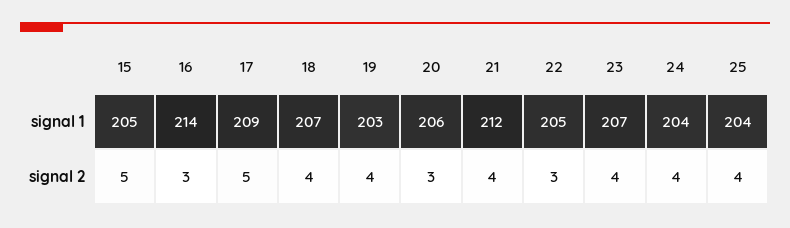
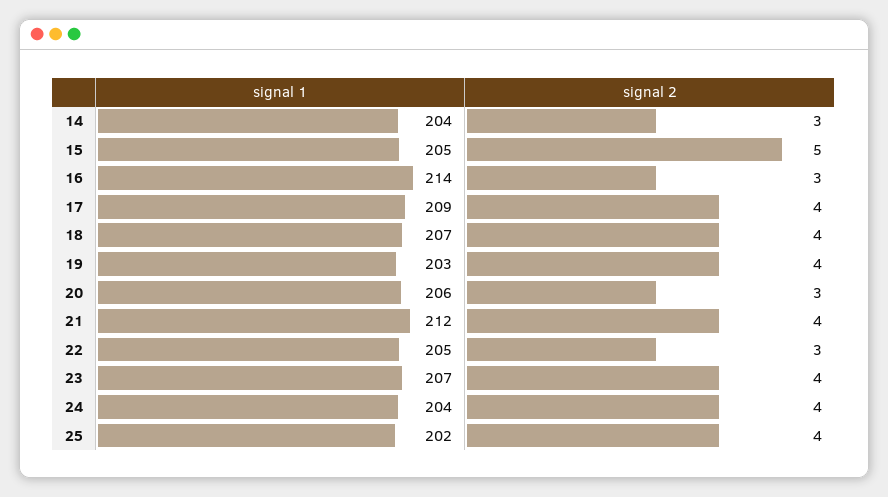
25, signal 1: 204 -> 202
17, signal 2: 5 -> 4
14, signal 1: none -> 204
14, signal 2: none -> 3

